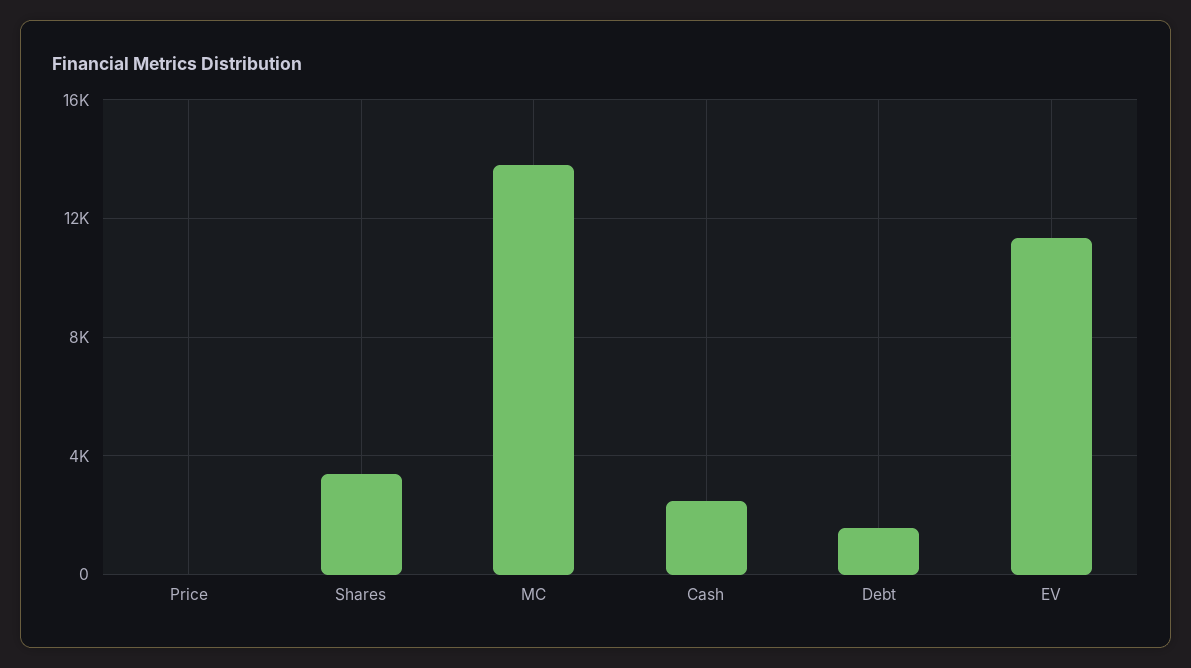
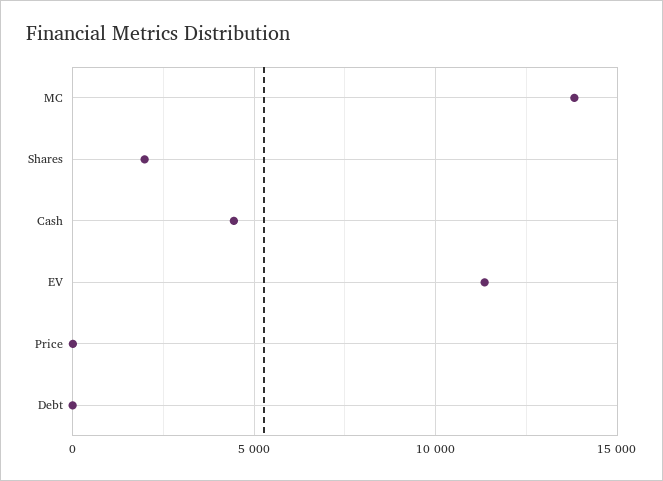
Shares: 3500 -> 2000
Cash: 2500 -> 4500
Debt: 1500 -> 0

